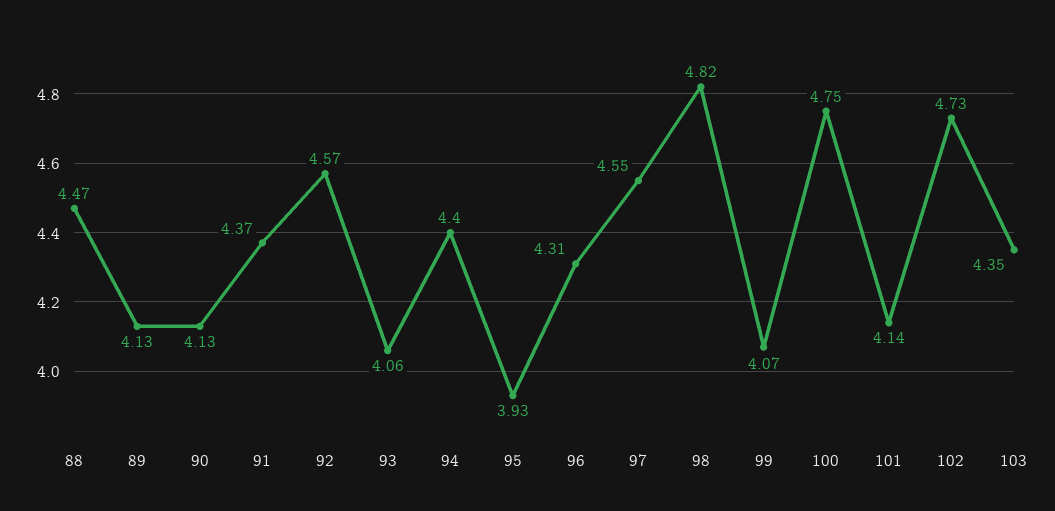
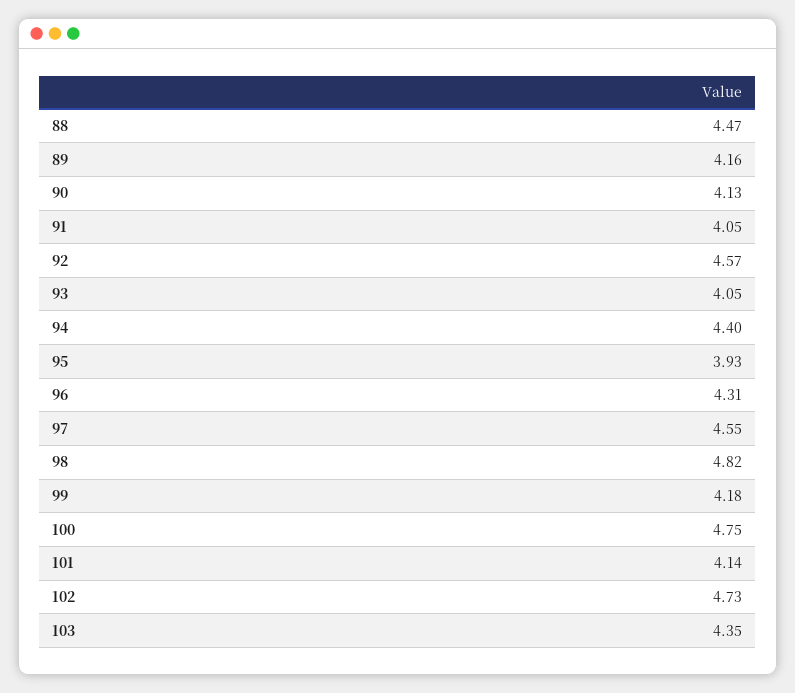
89: 4.13 -> 4.16
91: 4.37 -> 4.05
93: 4.06 -> 4.05
99: 4.07 -> 4.18

